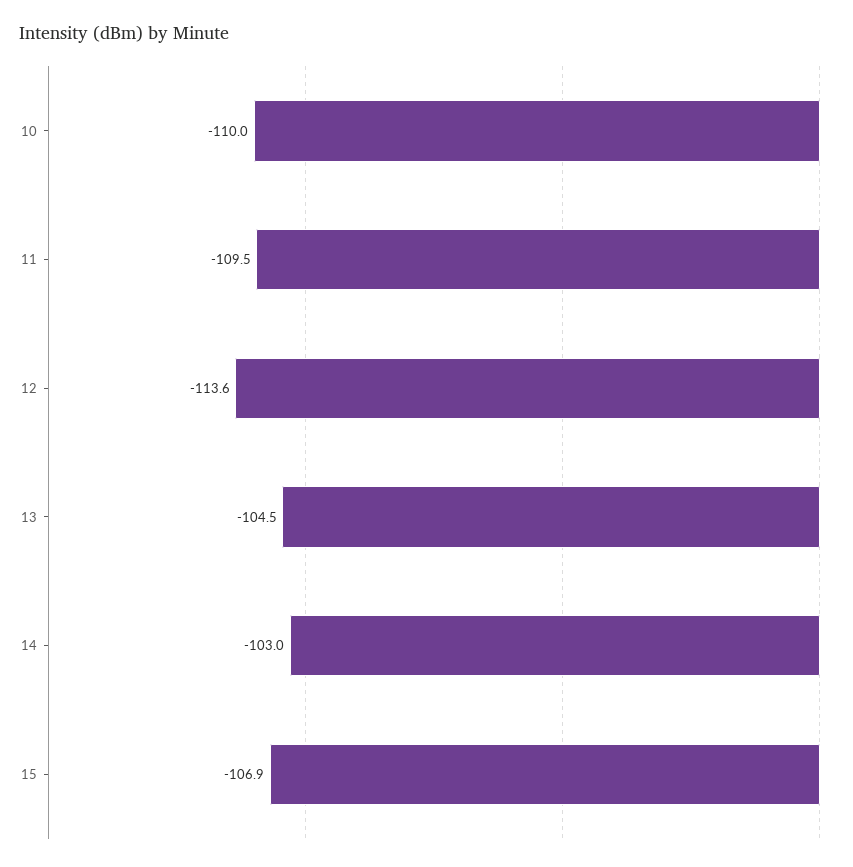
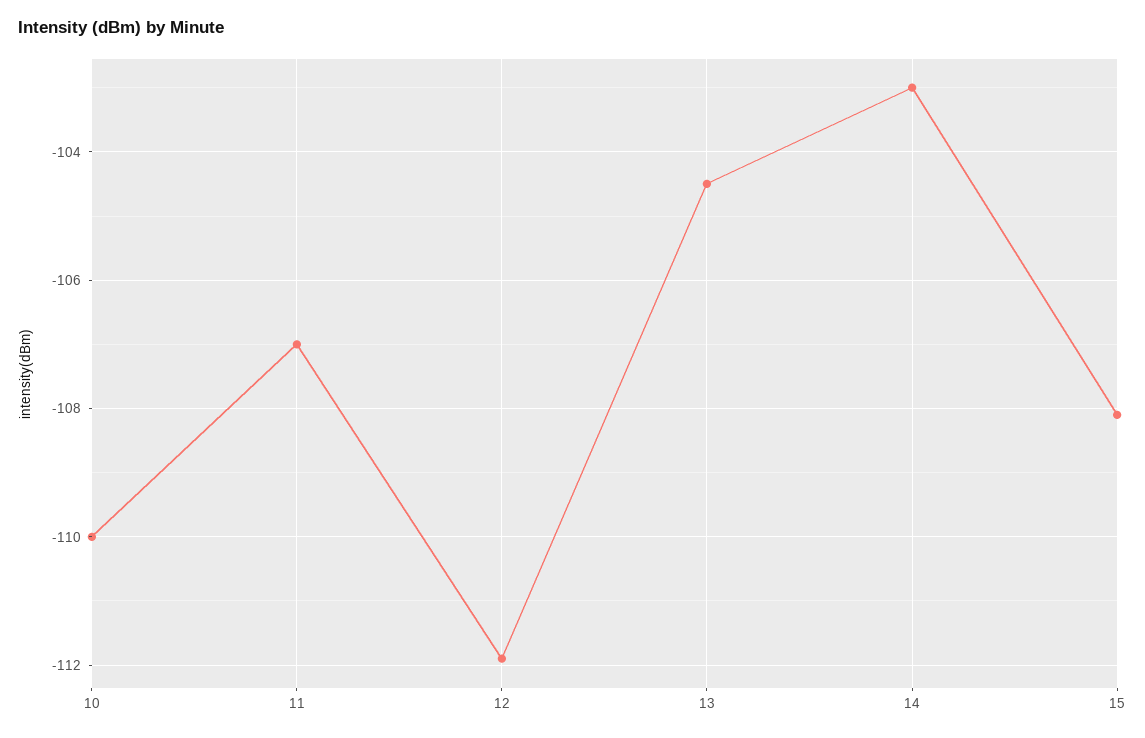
11: -109.5 -> -107
12: -113.6 -> -112
15: -106.9 -> -108

